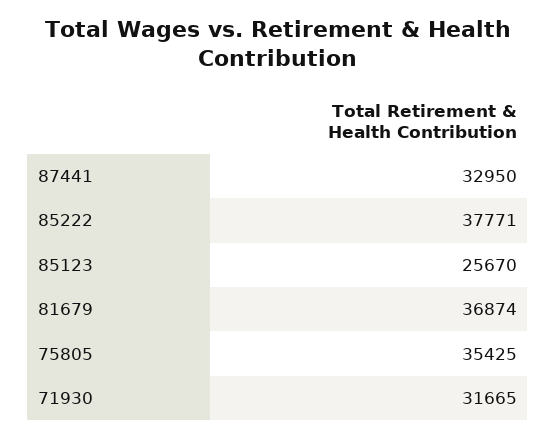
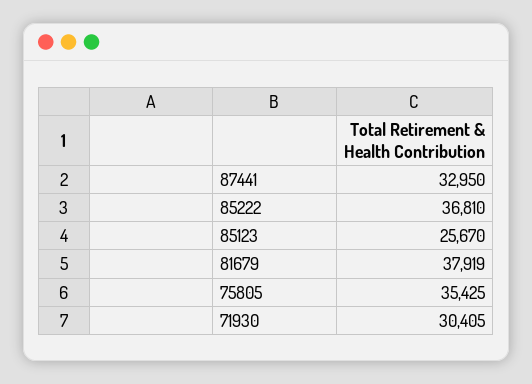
85222: 37771 -> 36810
81679: 36874 -> 37919
71930: 31665 -> 30405

